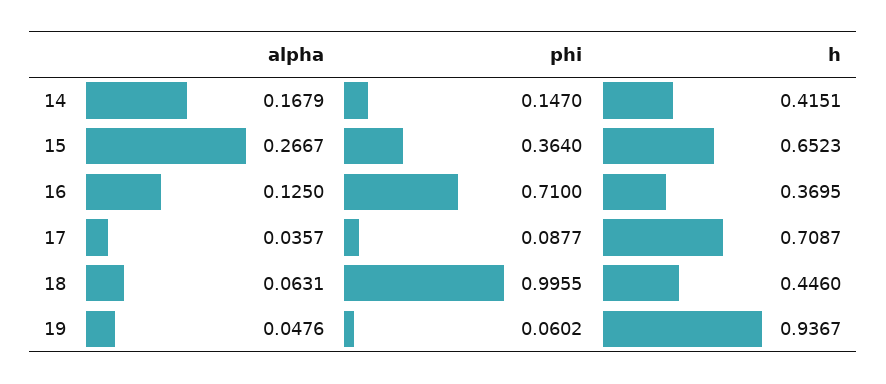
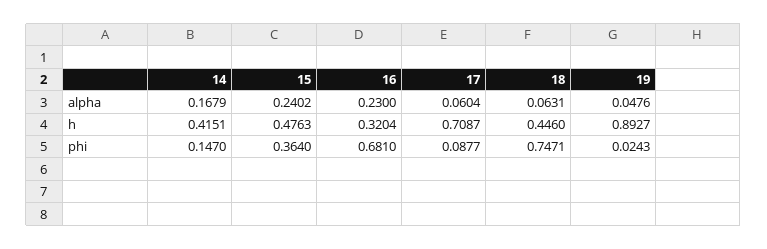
alpha, 15: 0.2667 -> 0.2402
h, 15: 0.6523 -> 0.4763
alpha, 16: 0.125 -> 0.23
phi, 16: 0.71 -> 0.681
h, 16: 0.3695 -> 0.3204
alpha, 17: 0.0357 -> 0.0604
phi, 18: 0.9955 -> 0.7471
phi, 19: 0.0602 -> 0.0243
h, 19: 0.9367 -> 0.8927

